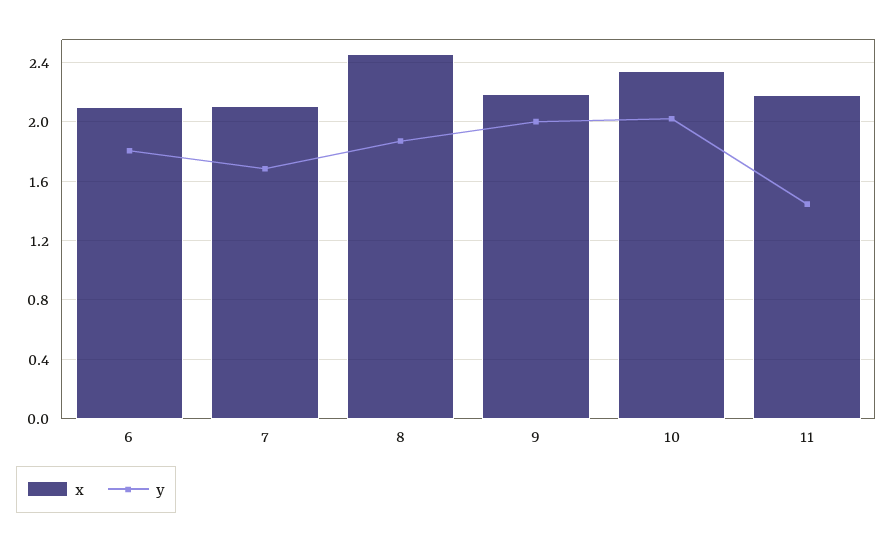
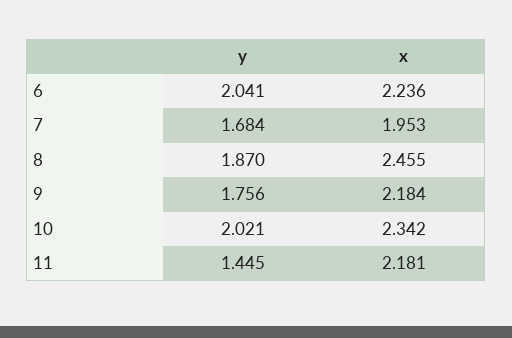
x, 6: 2.1 -> 2.236
y, 6: 1.8 -> 2.041
x, 7: 2.1 -> 1.953
y, 9: 2 -> 1.756

